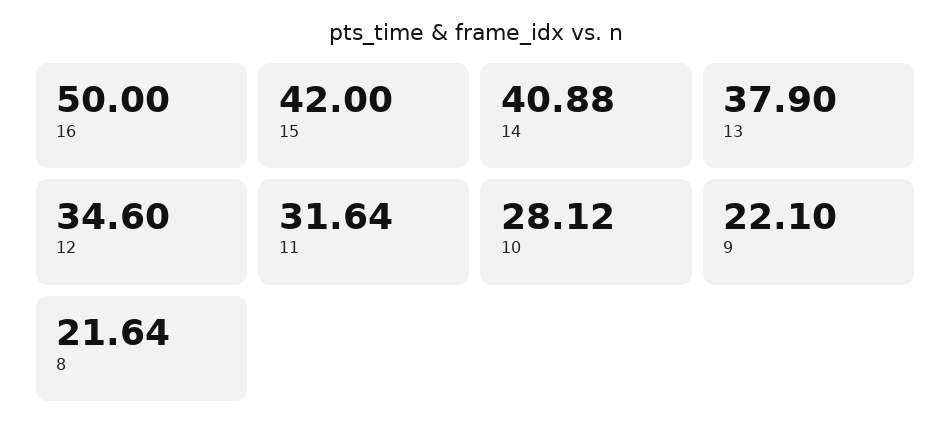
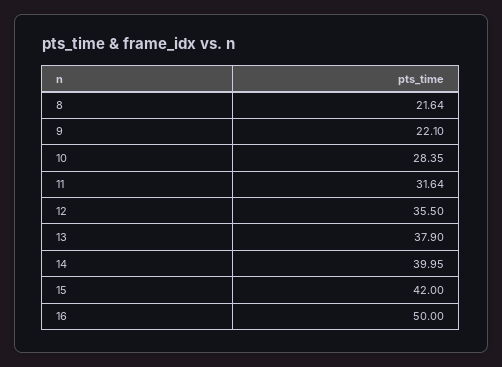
14: 40.88 -> 39.95
12: 34.6 -> 35.5
10: 28.12 -> 28.35

